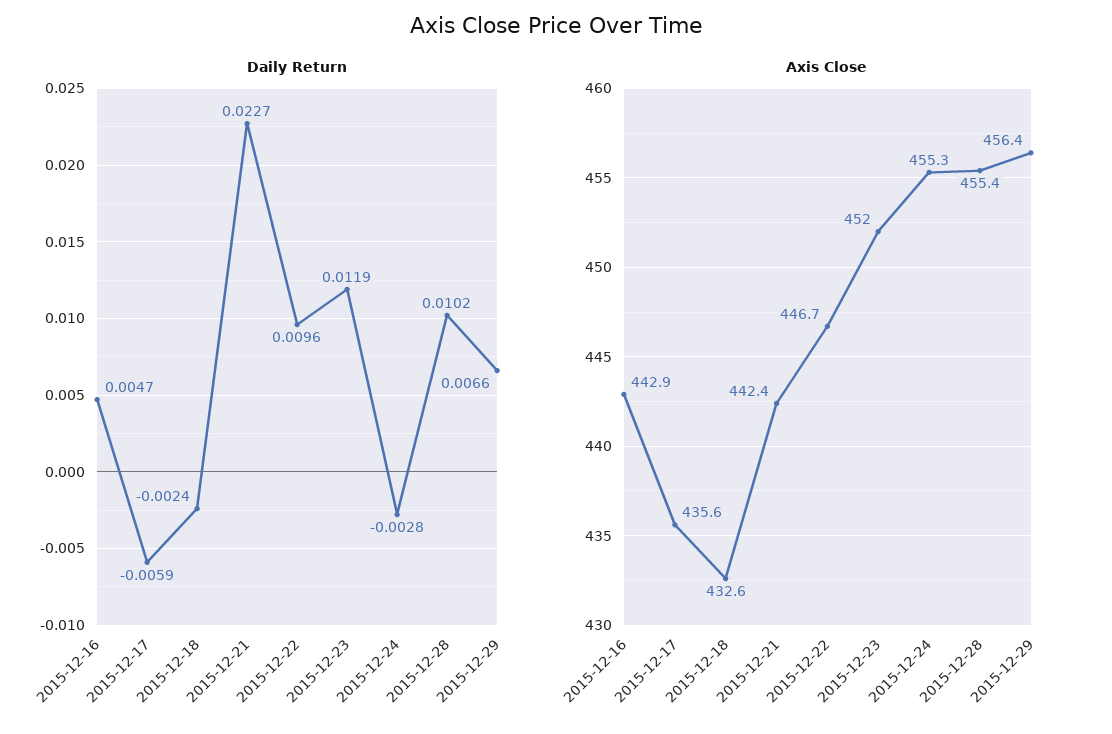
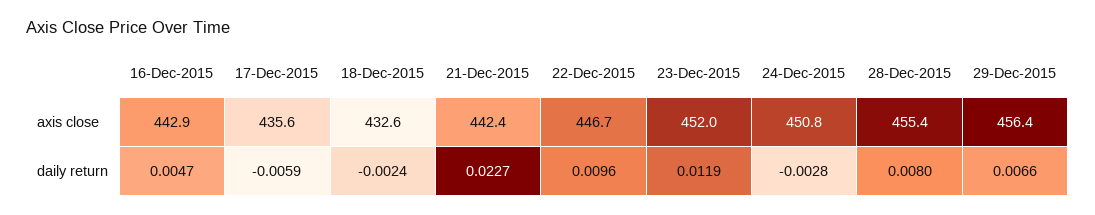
Daily Return, 2015-12-28: 0.0102 -> 0.008
Axis Close, 2015-12-24: 455.3 -> 450.8

